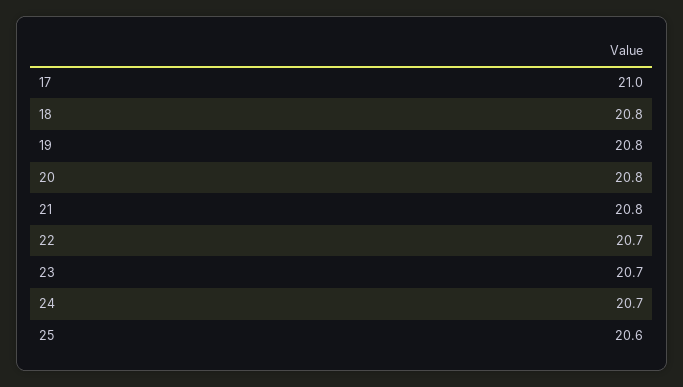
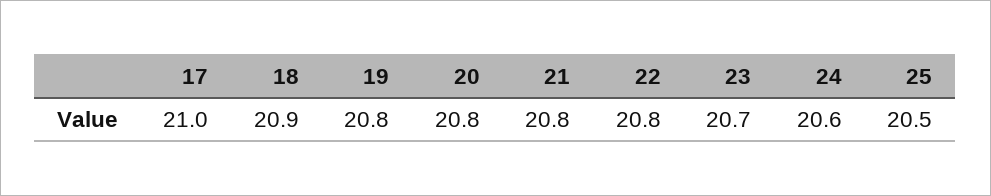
18: 20.8 -> 20.9
22: 20.7 -> 20.8
24: 20.7 -> 20.6
25: 20.6 -> 20.5

